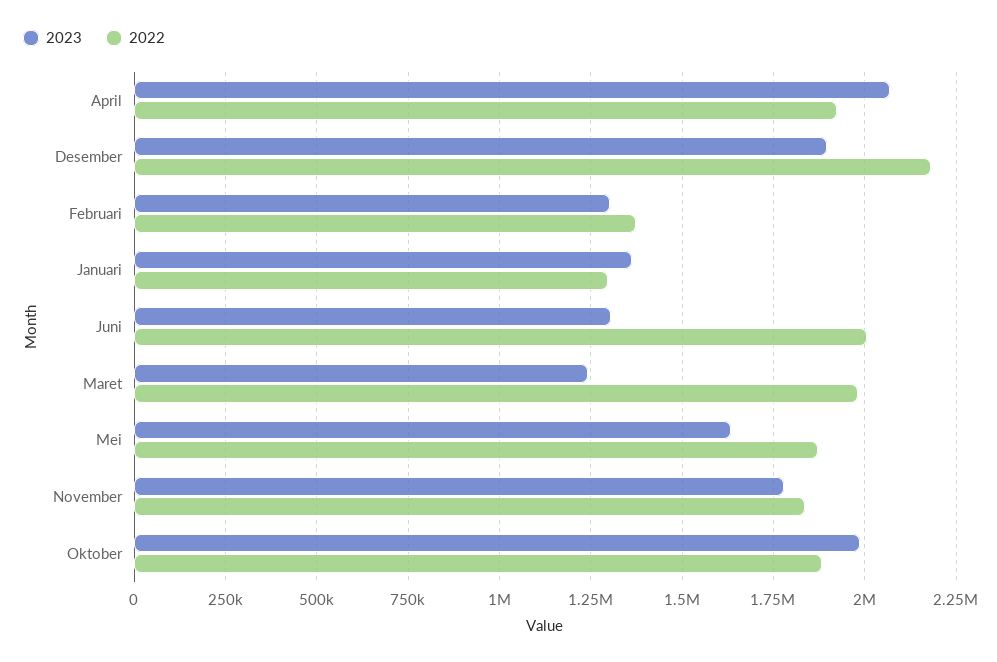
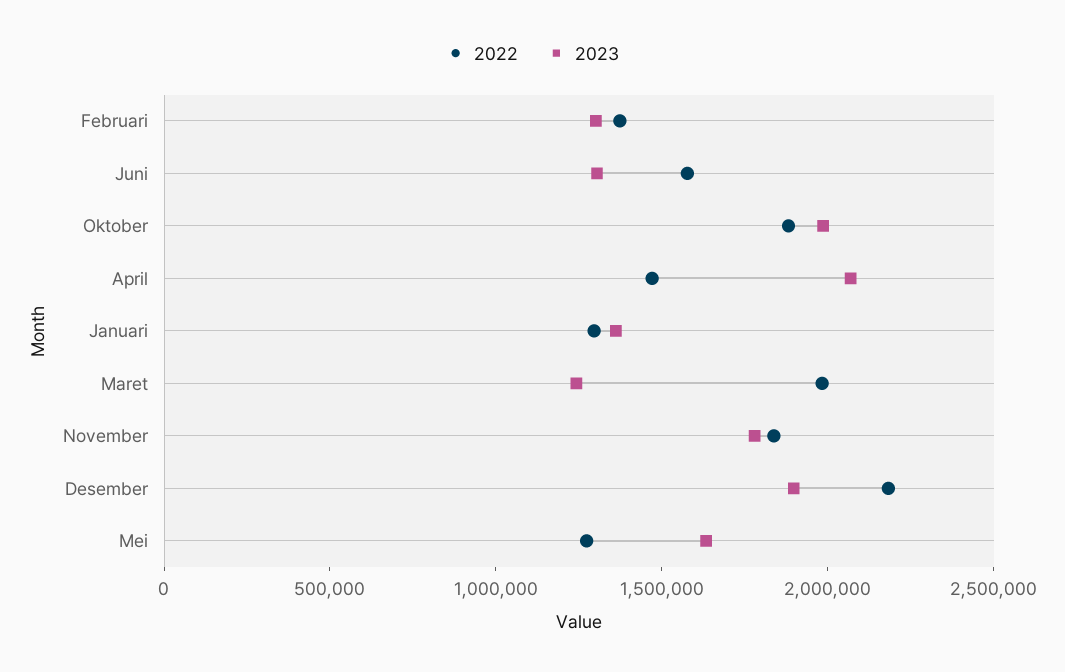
2022, April: 1925000 -> 1500000
2022, Juni: 2000000 -> 1600000
2022, Mei: 1875000 -> 1300000

